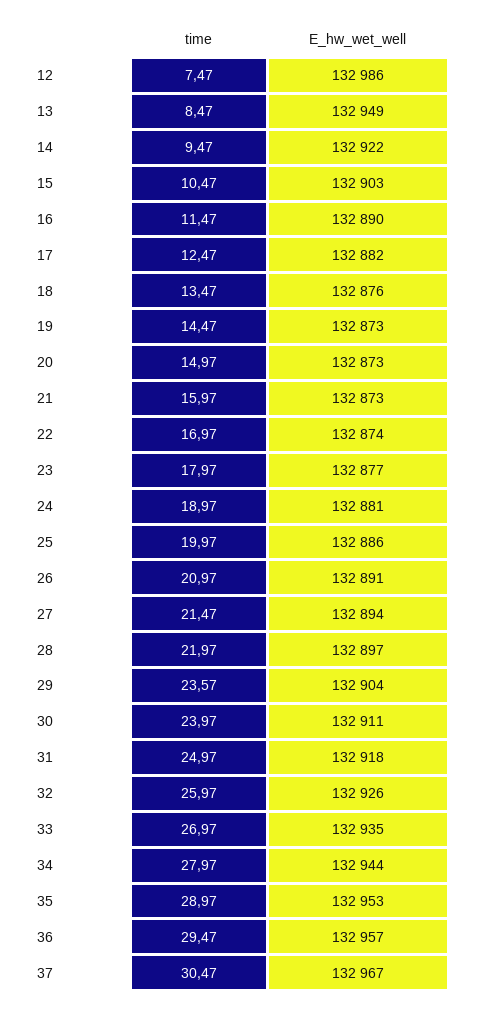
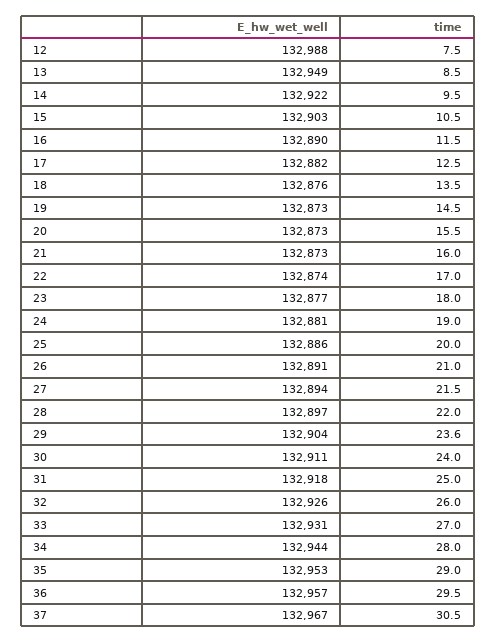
E_hw_wet_well, 12: 132986 -> 132988
time, 20: 14.97 -> 15.5
E_hw_wet_well, 33: 132935 -> 132931

